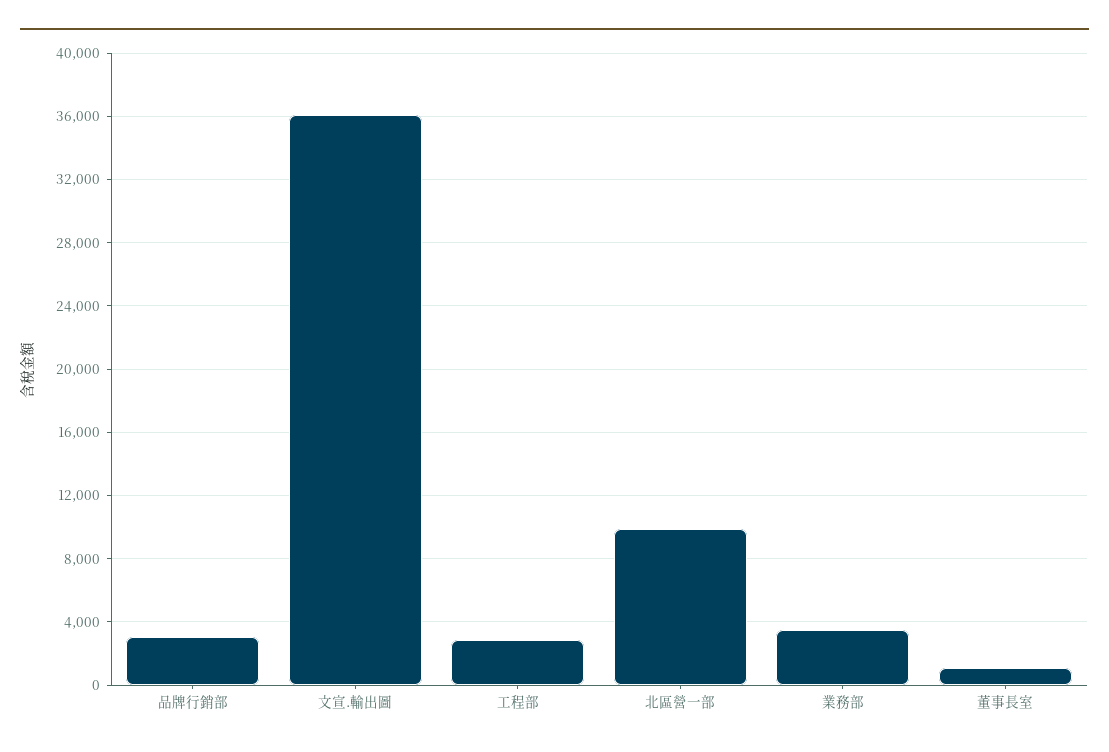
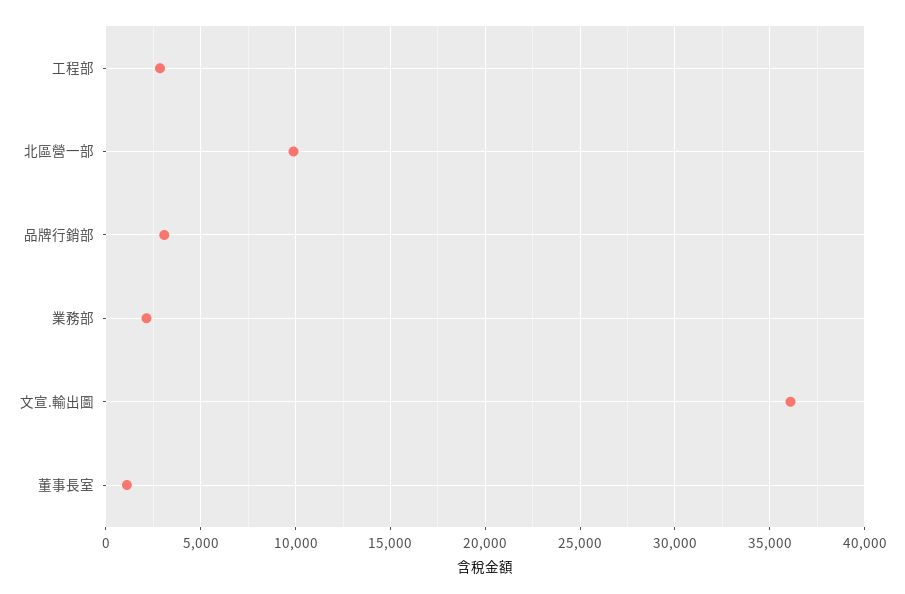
業務部: 3500 -> 2000

